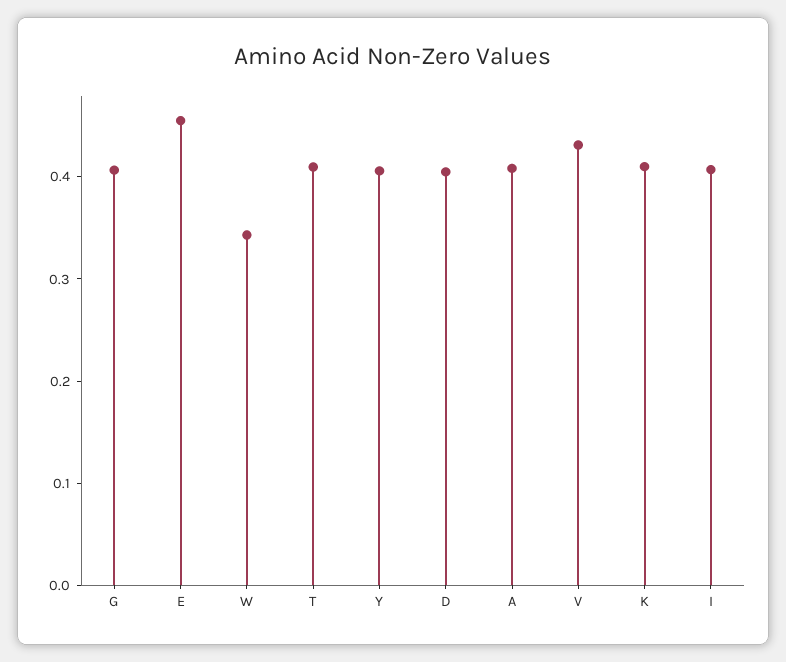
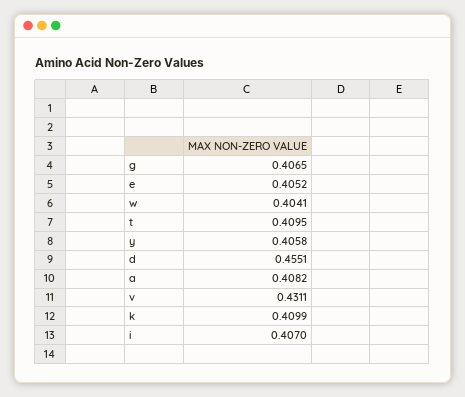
E: 0.46 -> 0.4052
W: 0.34 -> 0.4041
D: 0.4 -> 0.4551

